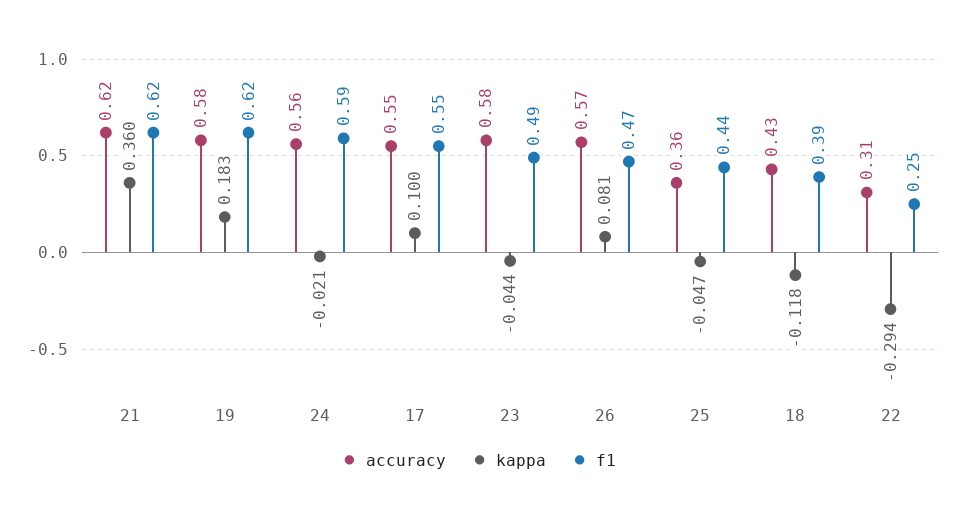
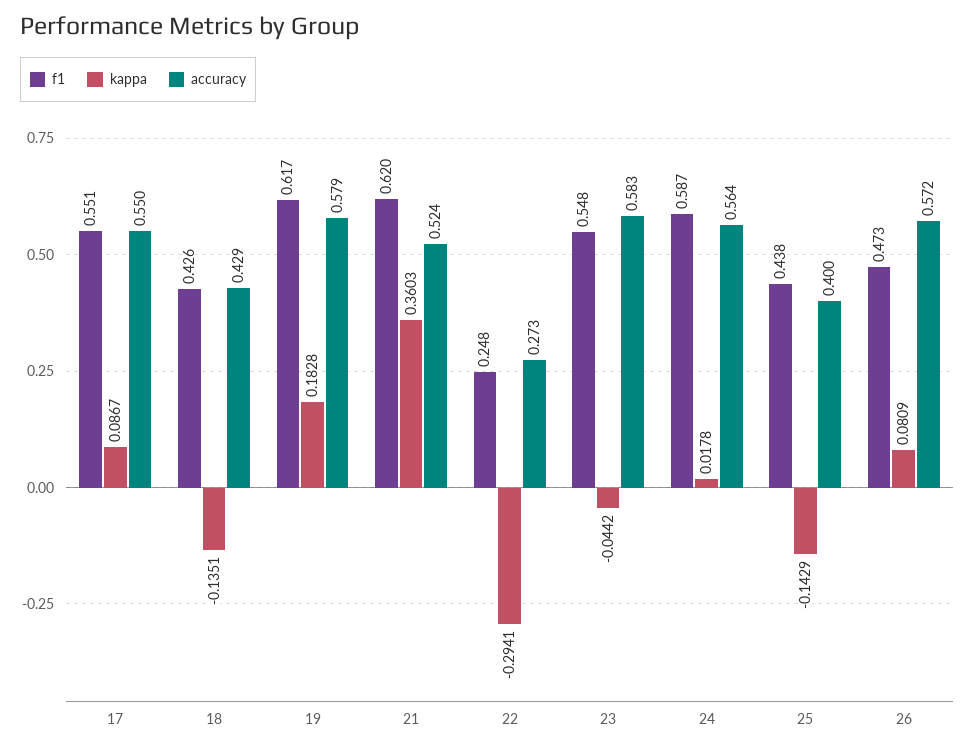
accuracy, 21: 0.62 -> 0.524
kappa, 24: -0.021 -> 0.0178
kappa, 17: 0.1 -> 0.0867
f1, 23: 0.49 -> 0.548
accuracy, 25: 0.36 -> 0.4
kappa, 25: -0.047 -> -0.1429
kappa, 18: -0.118 -> -0.1351
f1, 18: 0.39 -> 0.426
accuracy, 22: 0.31 -> 0.273

